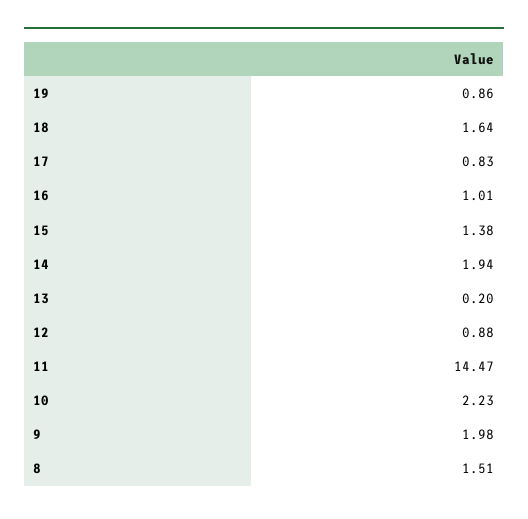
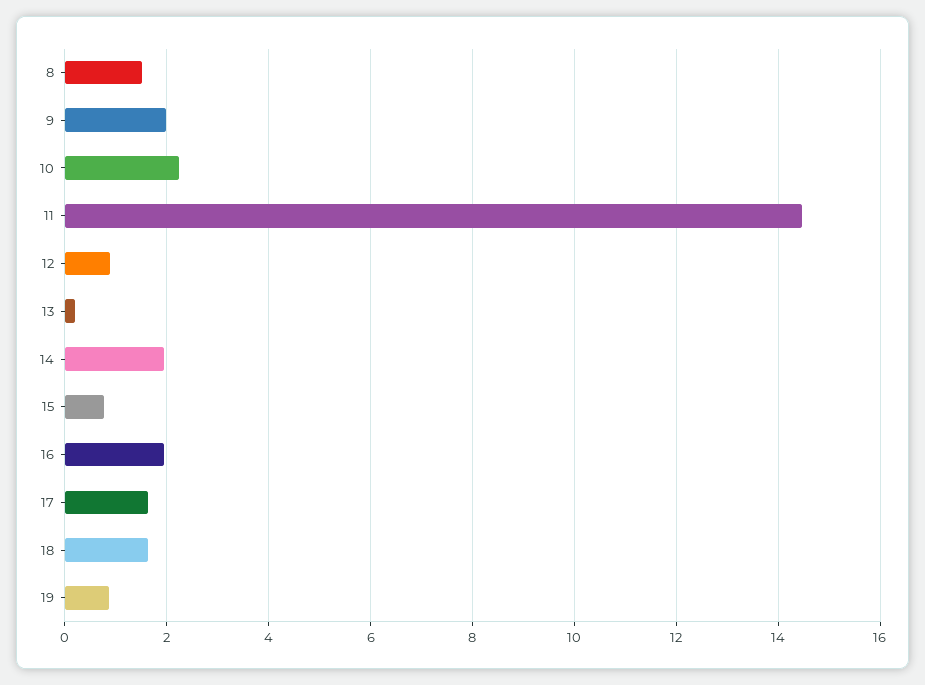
17: 0.83 -> 1.6
16: 1.01 -> 2
15: 1.38 -> 0.8

